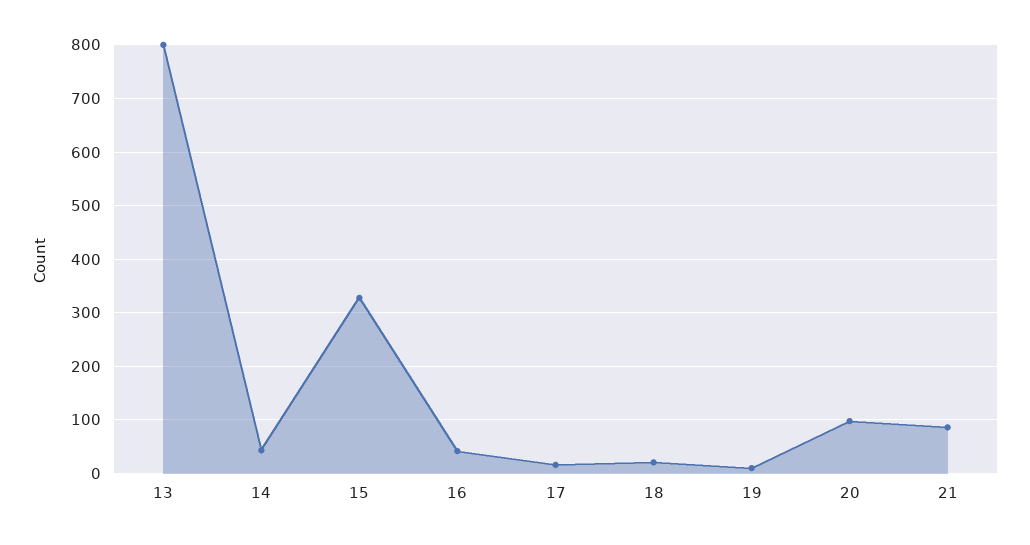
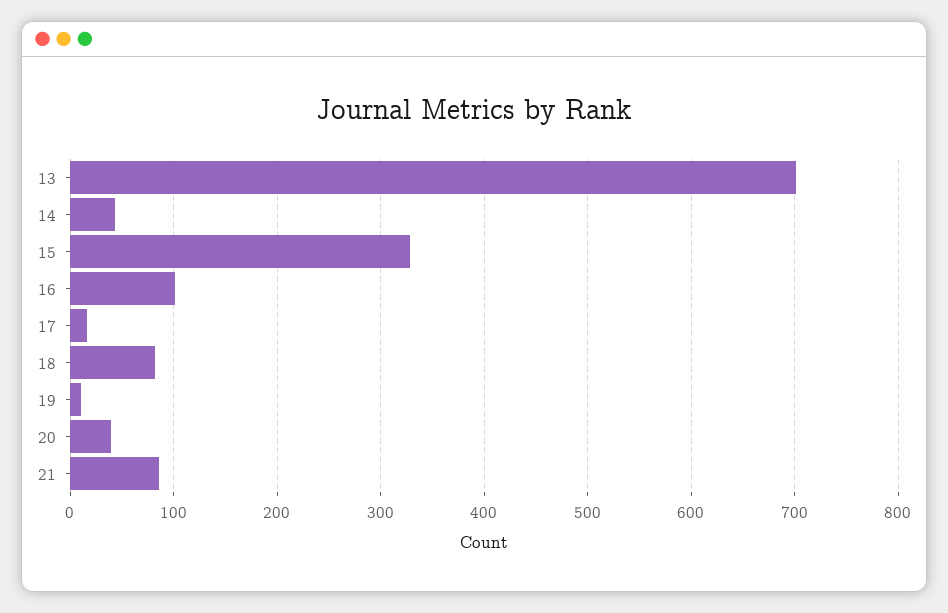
13: 800 -> 700
16: 40 -> 100
18: 20 -> 80
20: 100 -> 40

